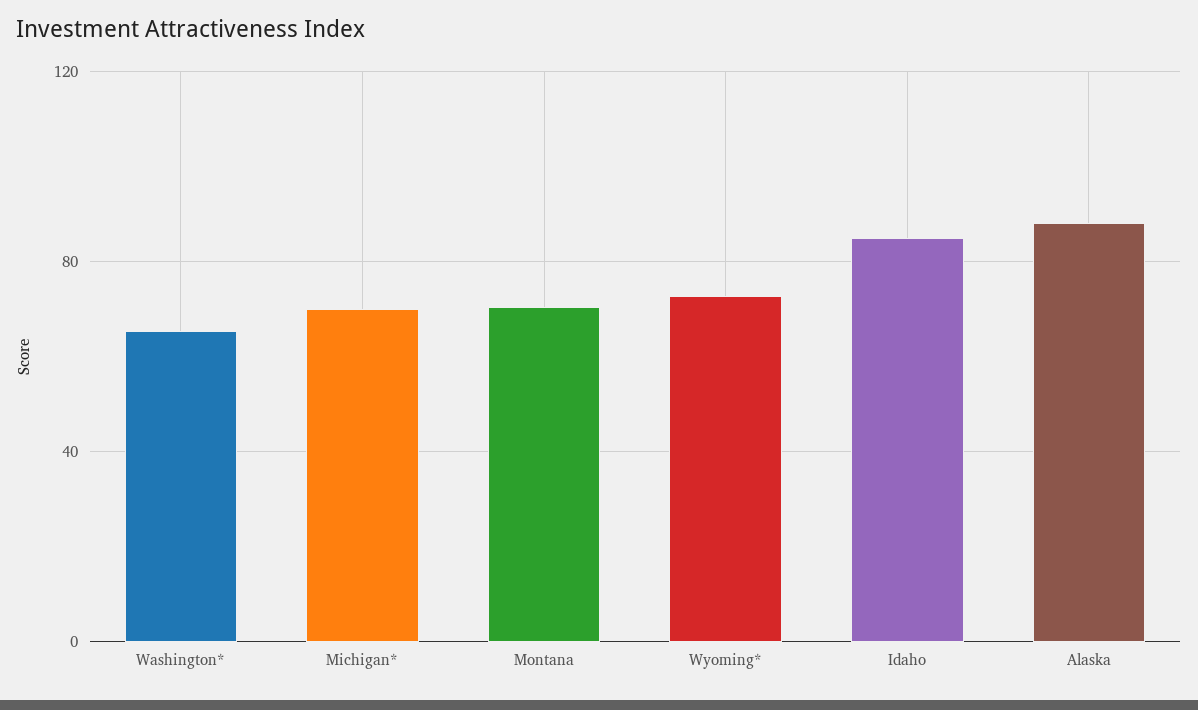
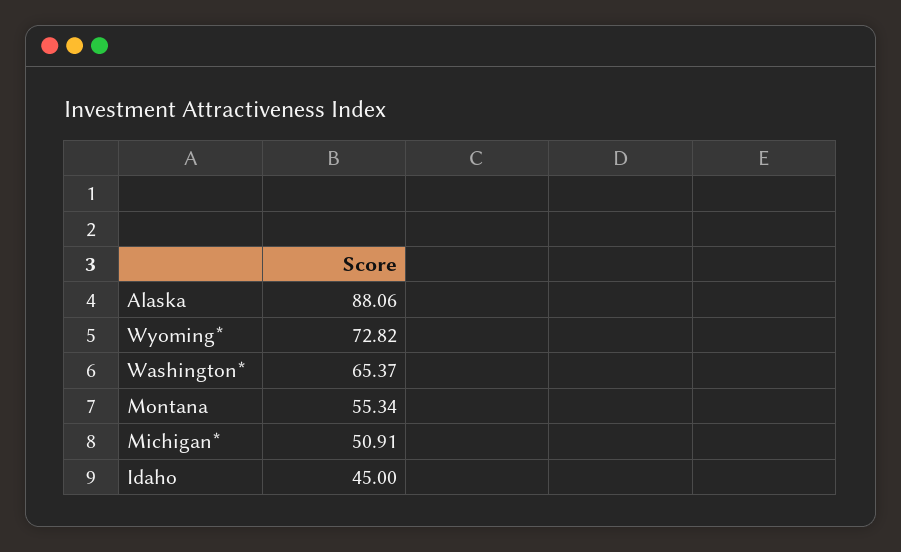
Michigan*: 70 -> 50.91
Montana: 70 -> 55.34
Idaho: 85 -> 45

